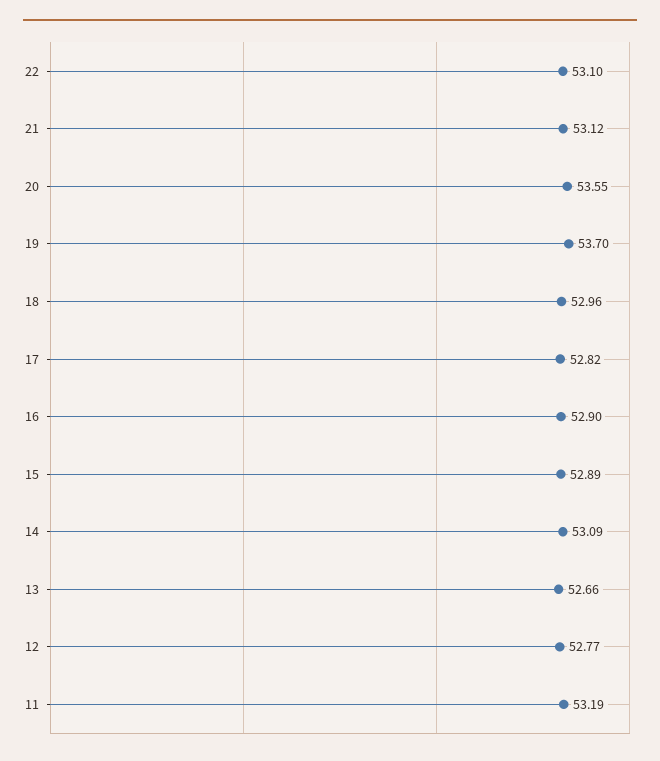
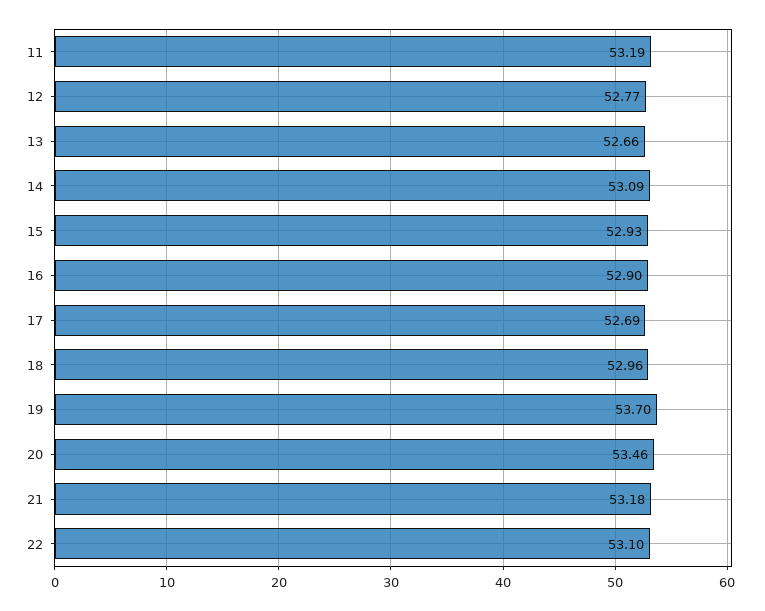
21: 53.12 -> 53.18
20: 53.55 -> 53.46
17: 52.82 -> 52.69
15: 52.89 -> 52.93

